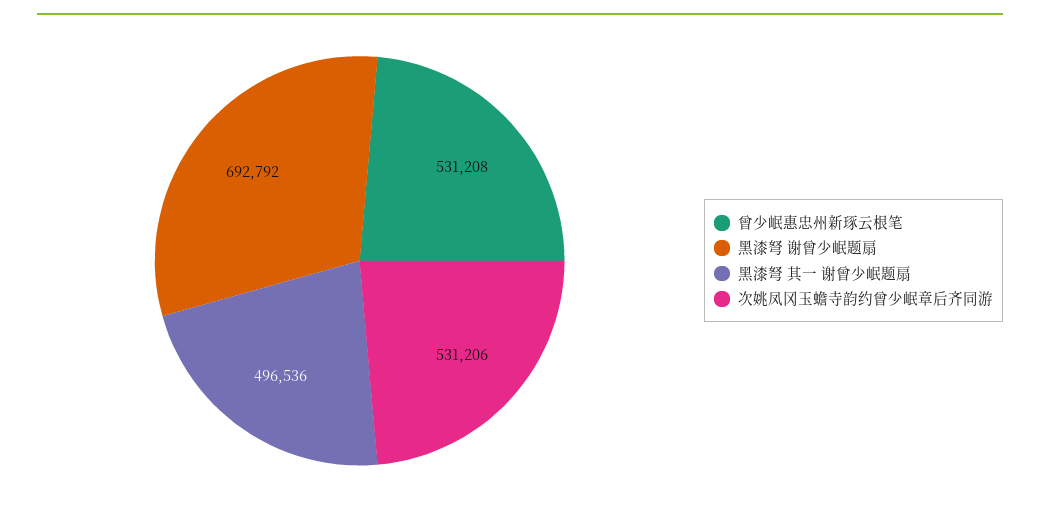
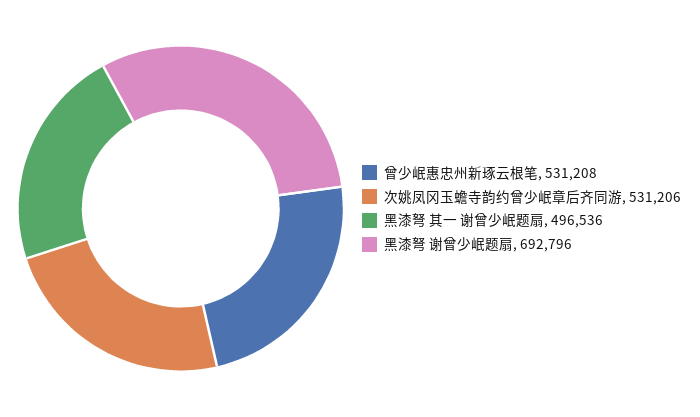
黑漆弩 谢曾少岷题扇: 692792 -> 692796

